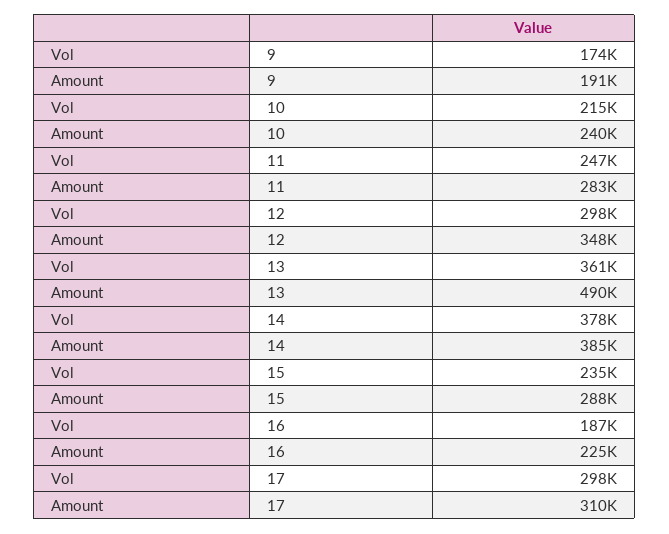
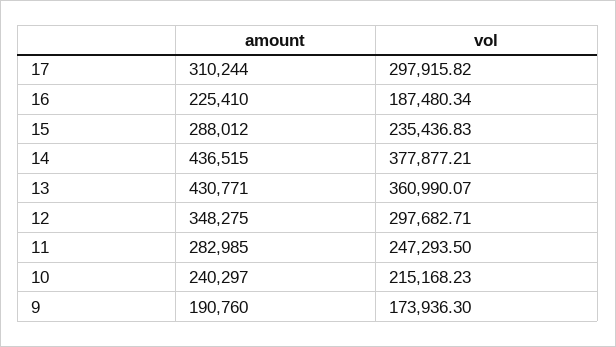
Amount, 13: 490000 -> 430771
Amount, 14: 385000 -> 436515

